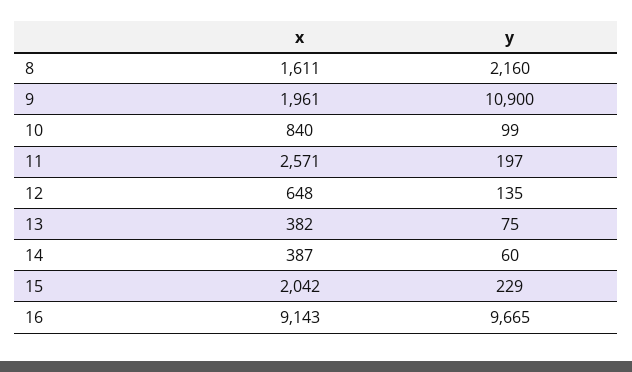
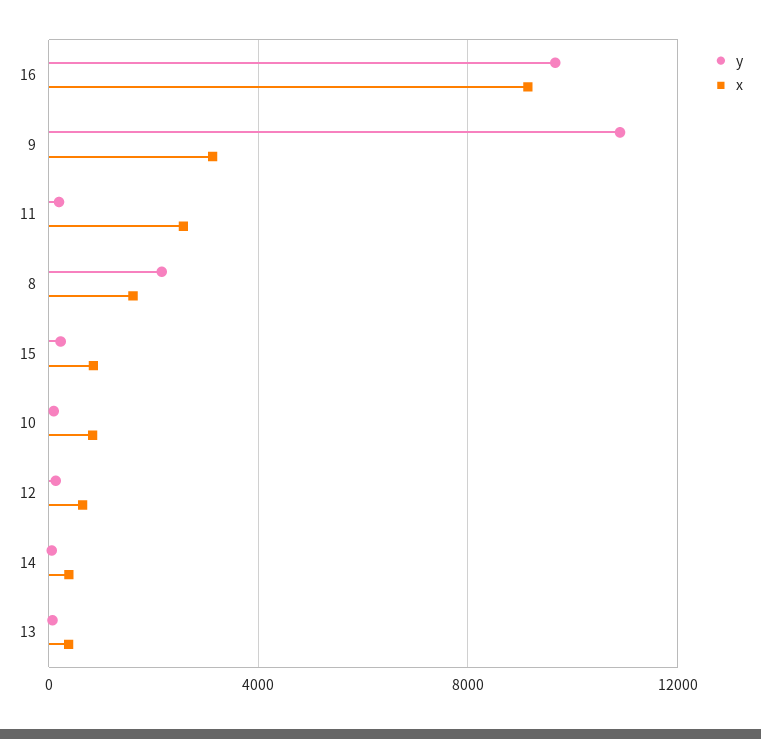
x, 9: 1961 -> 3000
x, 15: 2042 -> 1000

